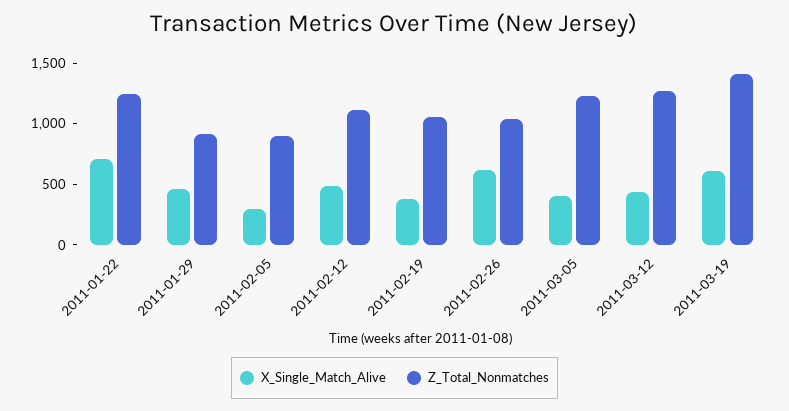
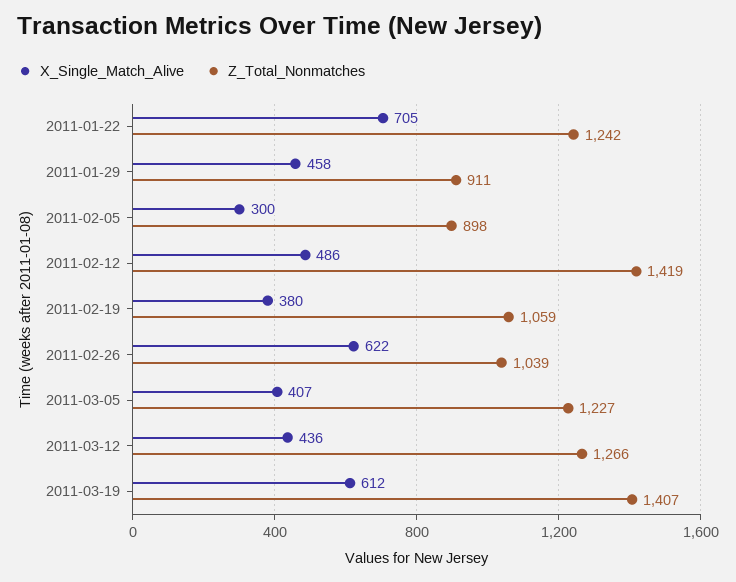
Z_Total_Nonmatches, 2011-02-12: 1100 -> 1419

